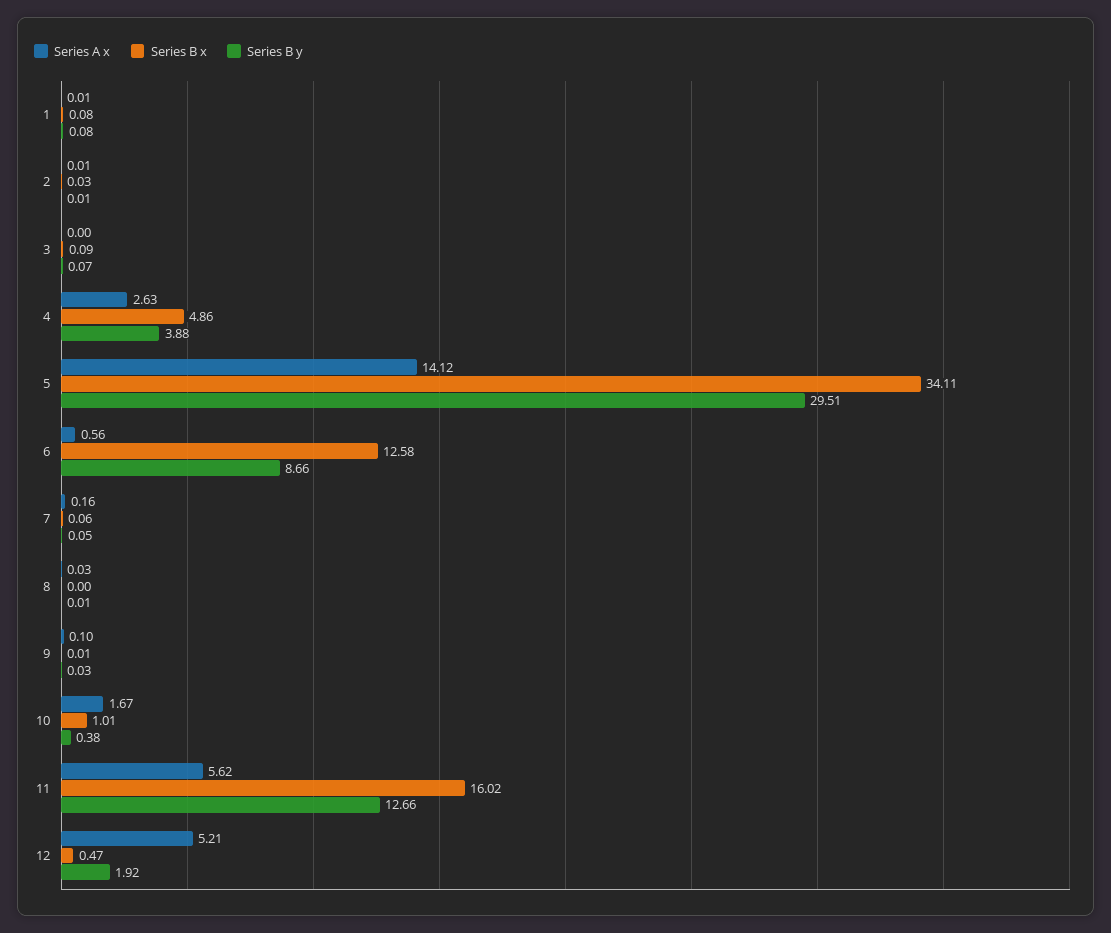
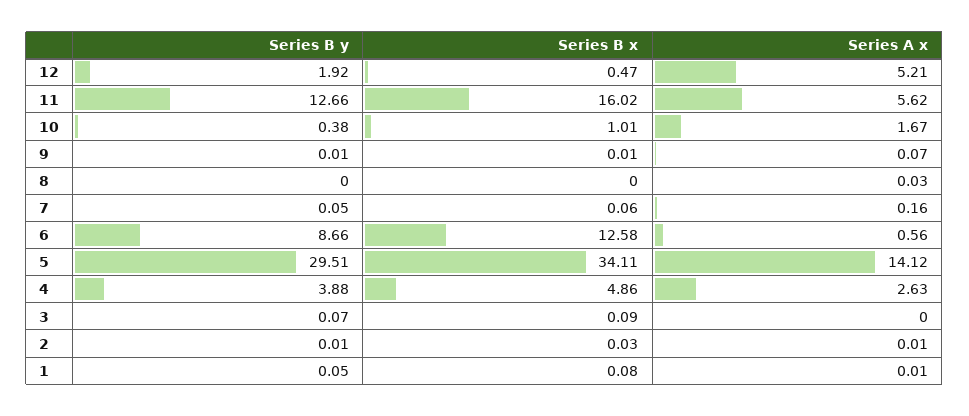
Series B y, 1: 0.08 -> 0.05
Series B y, 8: 0.01 -> 0
Series A x, 9: 0.1 -> 0.07
Series B y, 9: 0.03 -> 0.01

